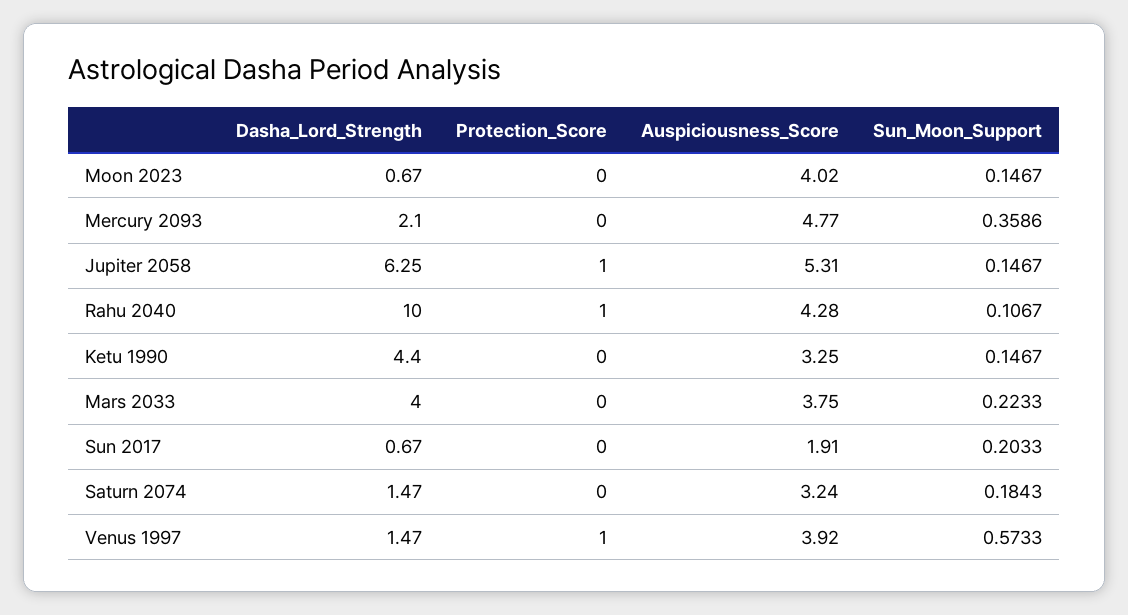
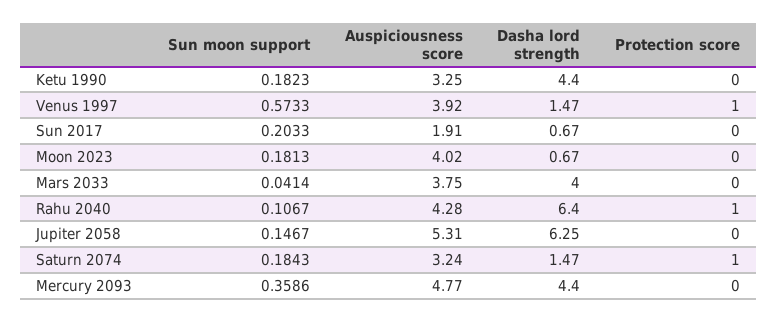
Sun_Moon_Support, Moon 2023: 0.1467 -> 0.1813
Dasha_Lord_Strength, Mercury 2093: 2.1 -> 4.4
Protection_Score, Jupiter 2058: 1 -> 0
Dasha_Lord_Strength, Rahu 2040: 10 -> 6.4
Sun_Moon_Support, Ketu 1990: 0.1467 -> 0.1823
Sun_Moon_Support, Mars 2033: 0.2233 -> 0.0414
Protection_Score, Saturn 2074: 0 -> 1

